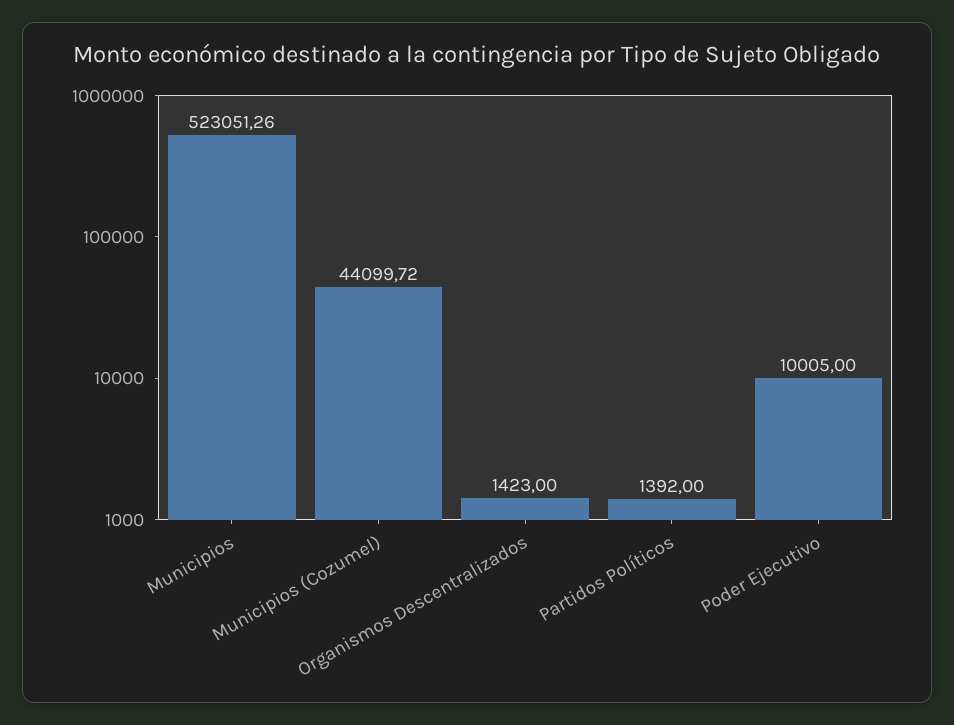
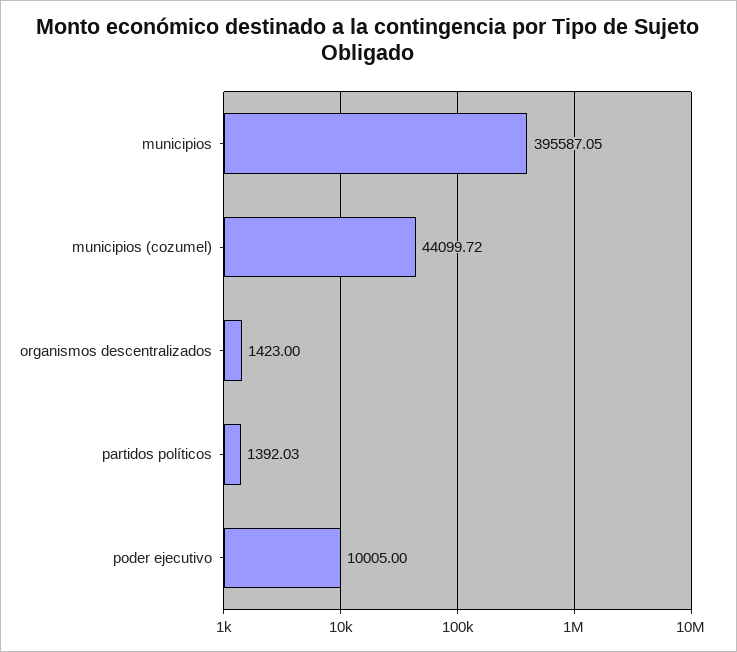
Municipios: 523051.26 -> 395587.05
Partidos Políticos: 1392 -> 1392.03

